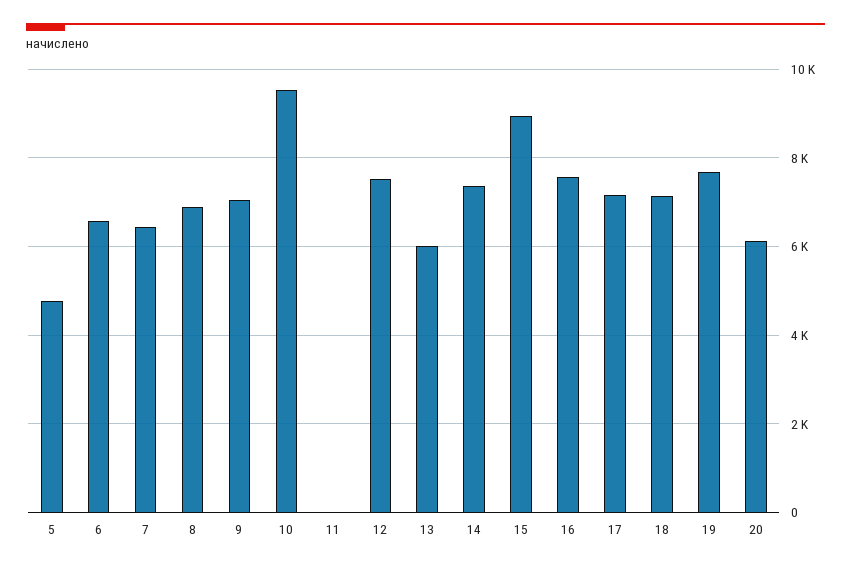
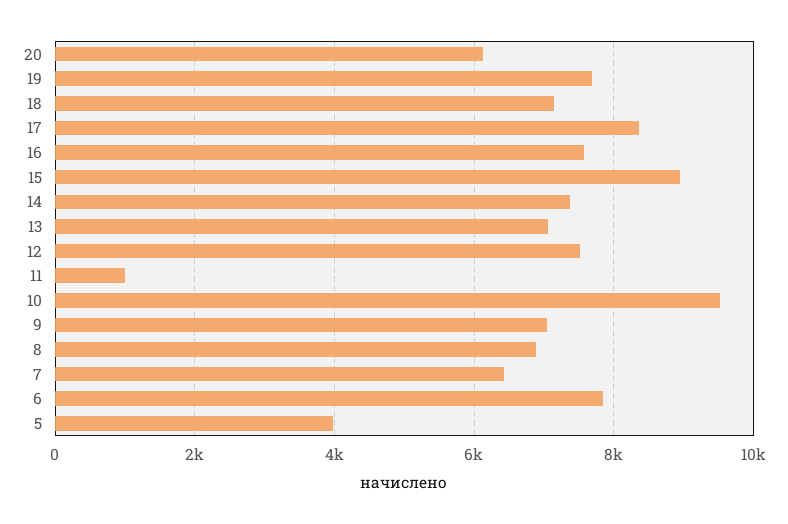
5: 4800 -> 4000
6: 6600 -> 7800
11: 0 -> 1000
13: 6000 -> 7000
17: 7200 -> 8400

